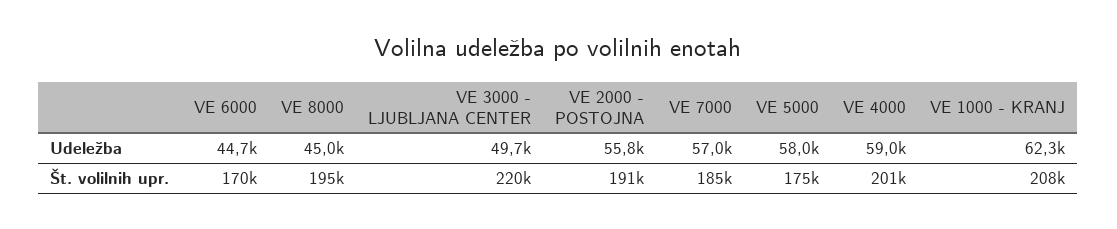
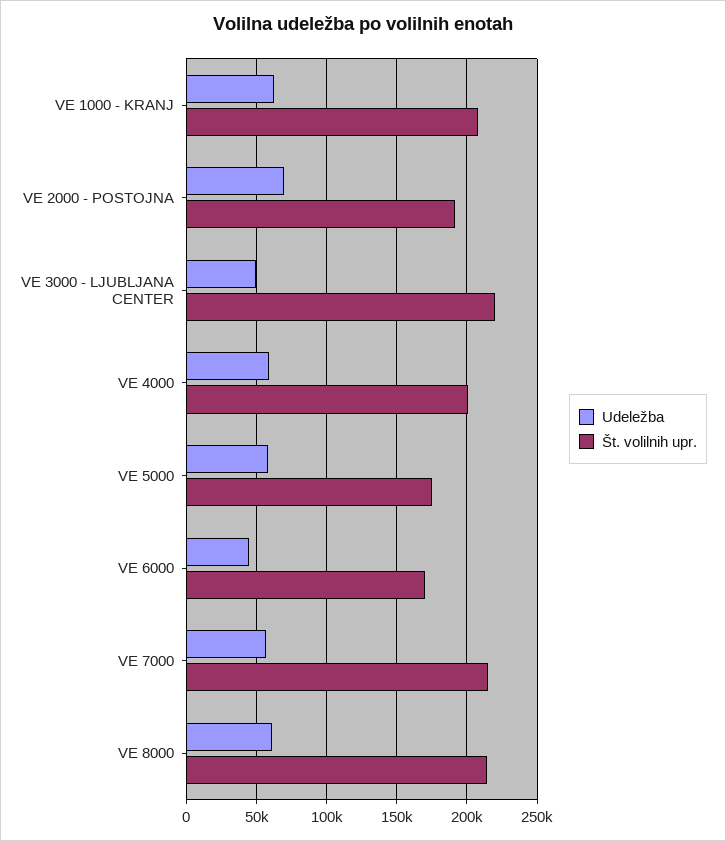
Udeležba, VE 8000: 45000 -> 60000
Udeležba, VE 2000 - POSTOJNA: 55800 -> 70000
Št. volilnih upr., VE 8000: 195000 -> 215000
Št. volilnih upr., VE 7000: 185000 -> 215000

